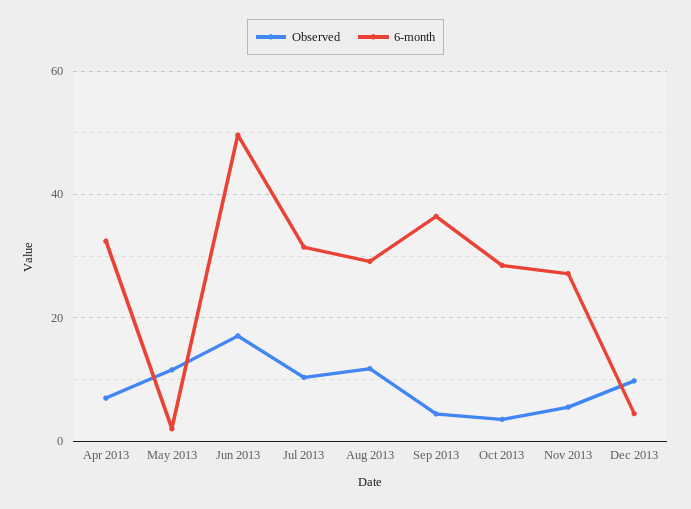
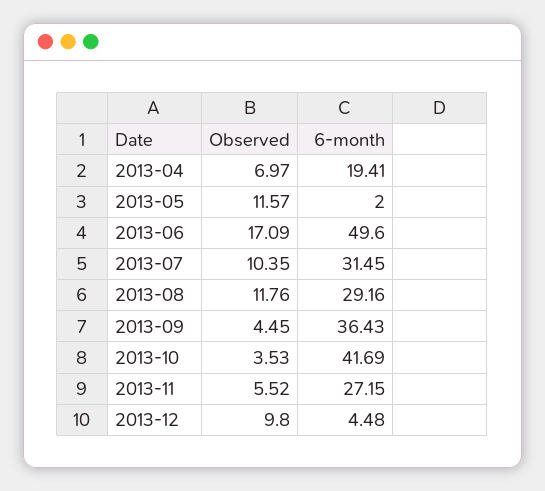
6-month, Apr 2013: 32 -> 19.41
6-month, Oct 2013: 28 -> 41.69

